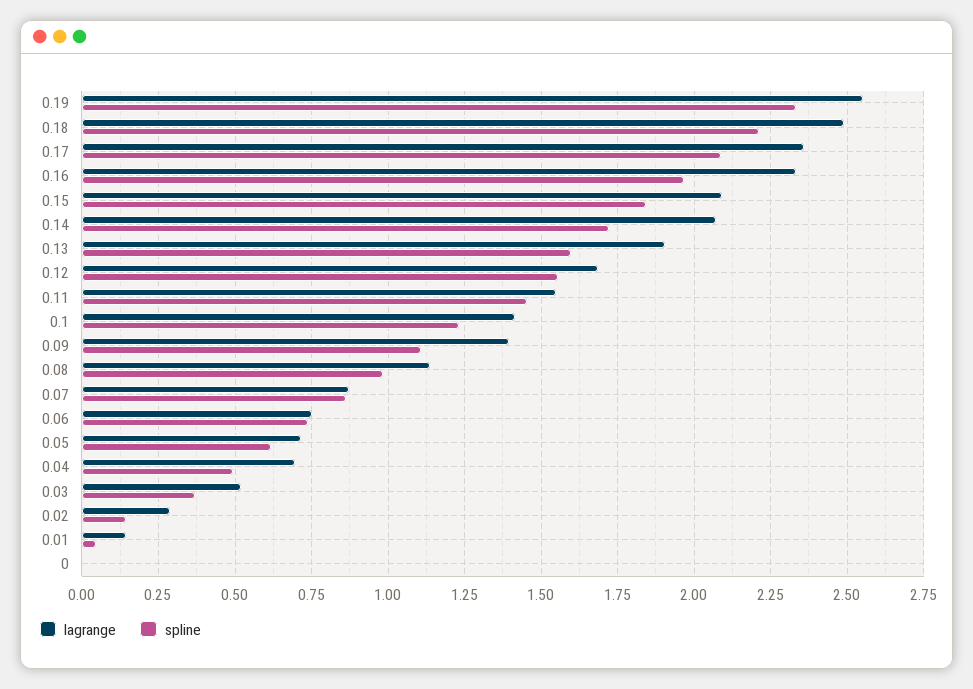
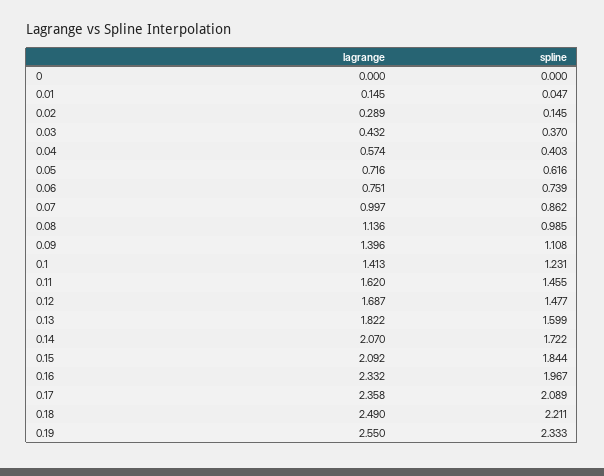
lagrange, 0.13: 1.9 -> 1.822
spline, 0.12: 1.55 -> 1.477
lagrange, 0.11: 1.55 -> 1.62
lagrange, 0.07: 0.875 -> 0.997
lagrange, 0.04: 0.7 -> 0.574
spline, 0.04: 0.5 -> 0.403
lagrange, 0.03: 0.525 -> 0.432

